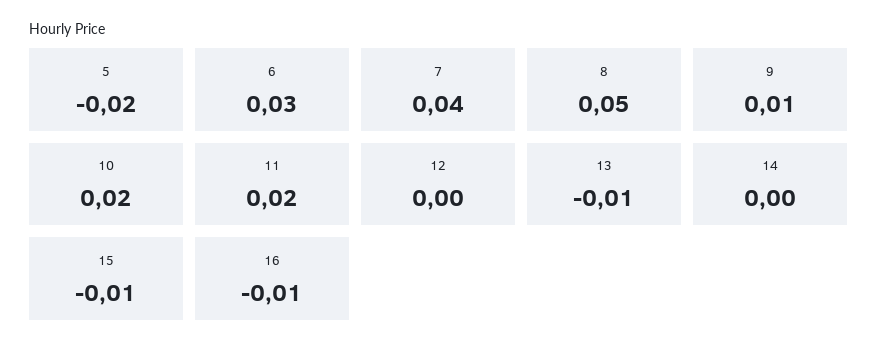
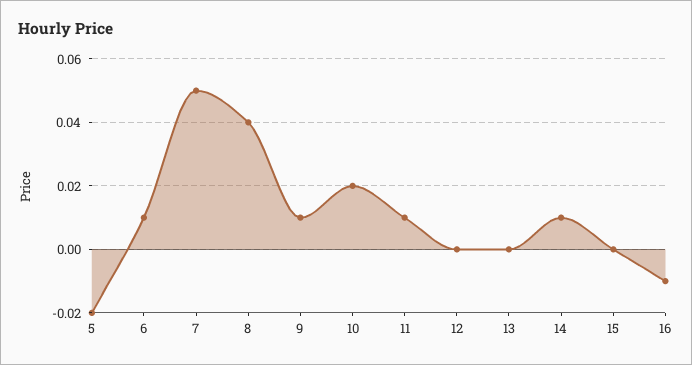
6: 0.03 -> 0.01
7: 0.04 -> 0.05
8: 0.05 -> 0.04
11: 0.02 -> 0.01
13: -0.01 -> 0
14: 0 -> 0.01
15: -0.01 -> 0

